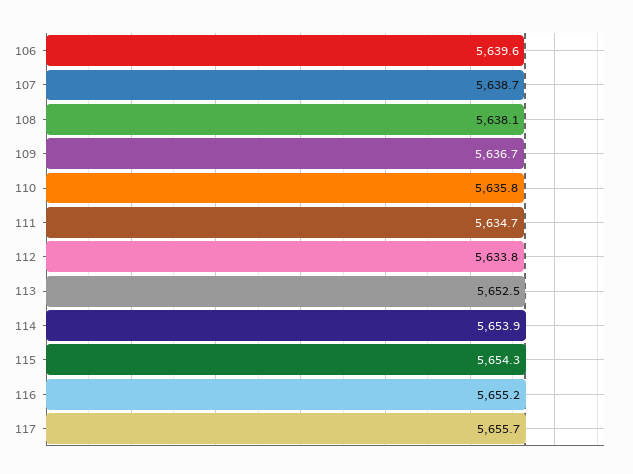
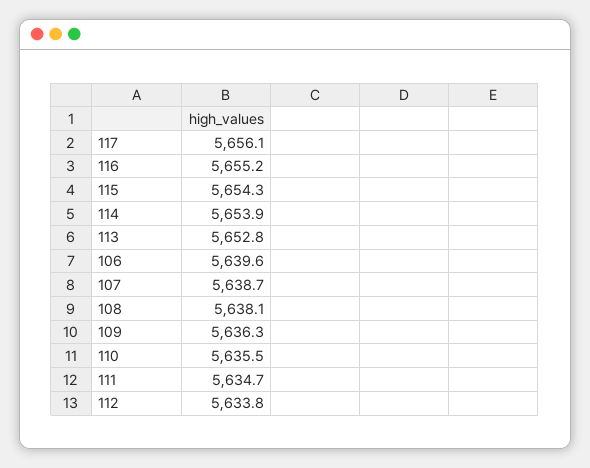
109: 5636.7 -> 5636.3
110: 5635.8 -> 5635.5
113: 5652.5 -> 5652.8
117: 5655.7 -> 5656.1

